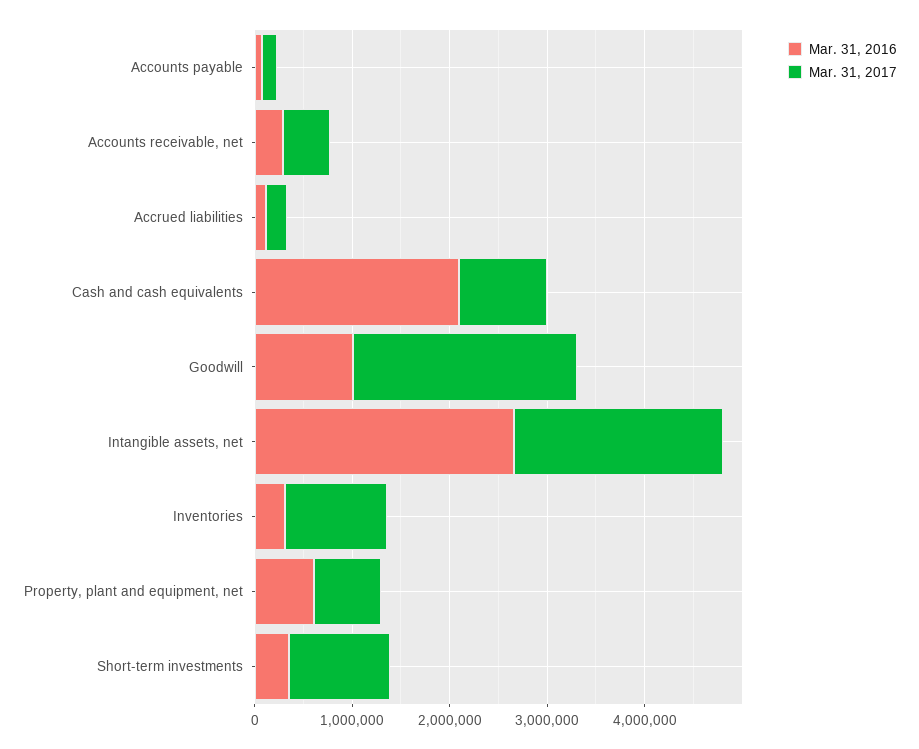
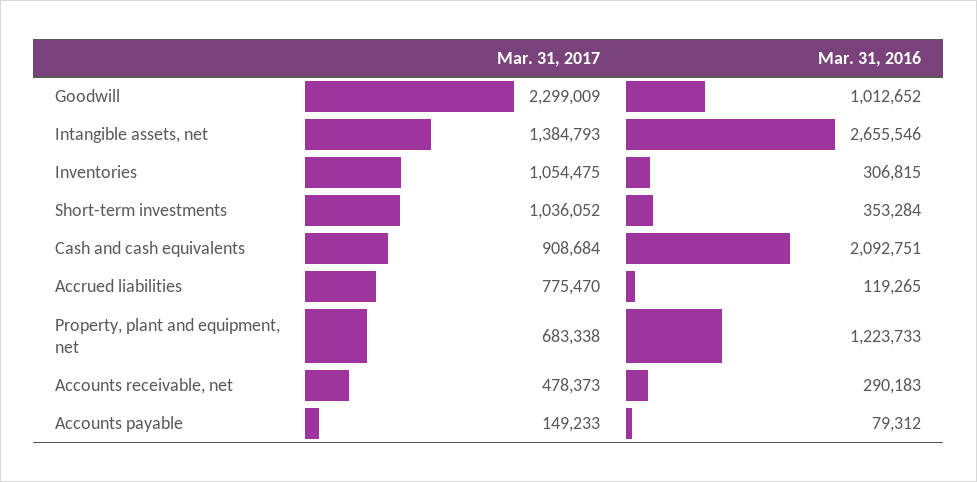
Mar. 31, 2017, Accrued liabilities: 200000 -> 775470
Mar. 31, 2017, Intangible assets, net: 2200000 -> 1384793
Mar. 31, 2016, Property, plant and equipment, net: 600000 -> 1223733

